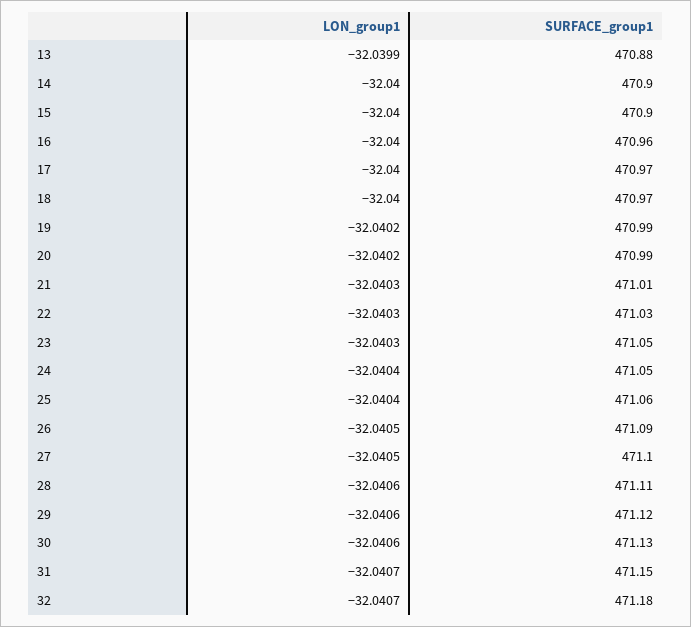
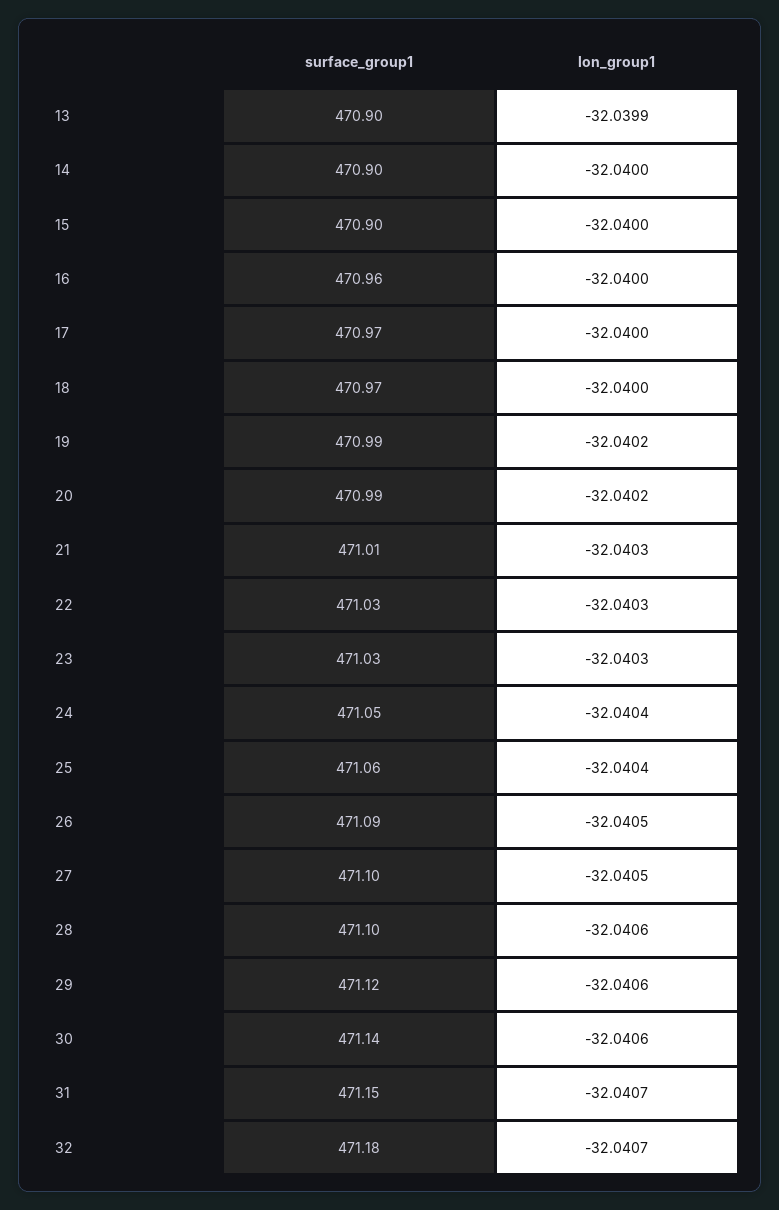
SURFACE_group1, 13: 470.88 -> 470.9
SURFACE_group1, 23: 471.05 -> 471.03
SURFACE_group1, 28: 471.11 -> 471.1
SURFACE_group1, 30: 471.13 -> 471.14

